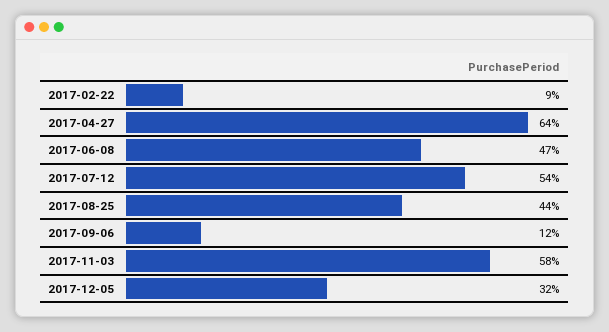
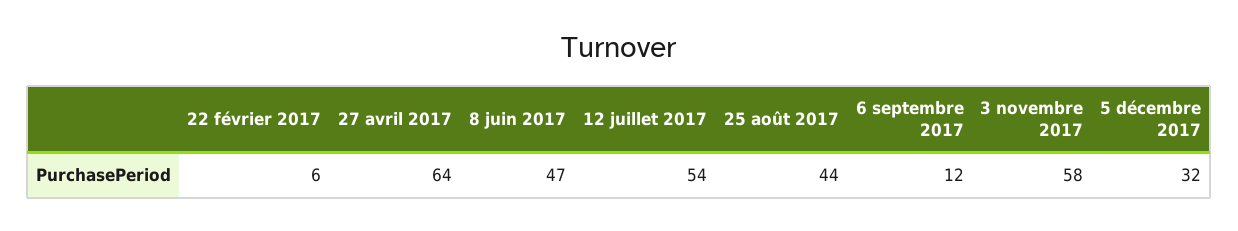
2017-02-22: 9 -> 6

